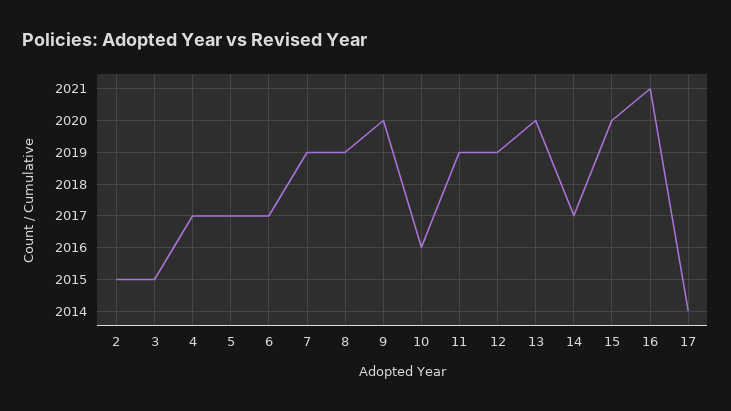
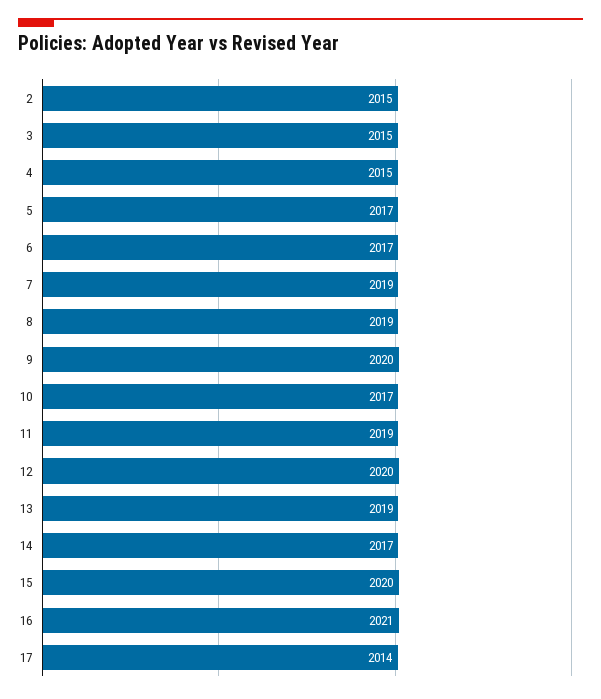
4: 2017 -> 2015
10: 2016 -> 2017
12: 2019 -> 2020
13: 2020 -> 2019

